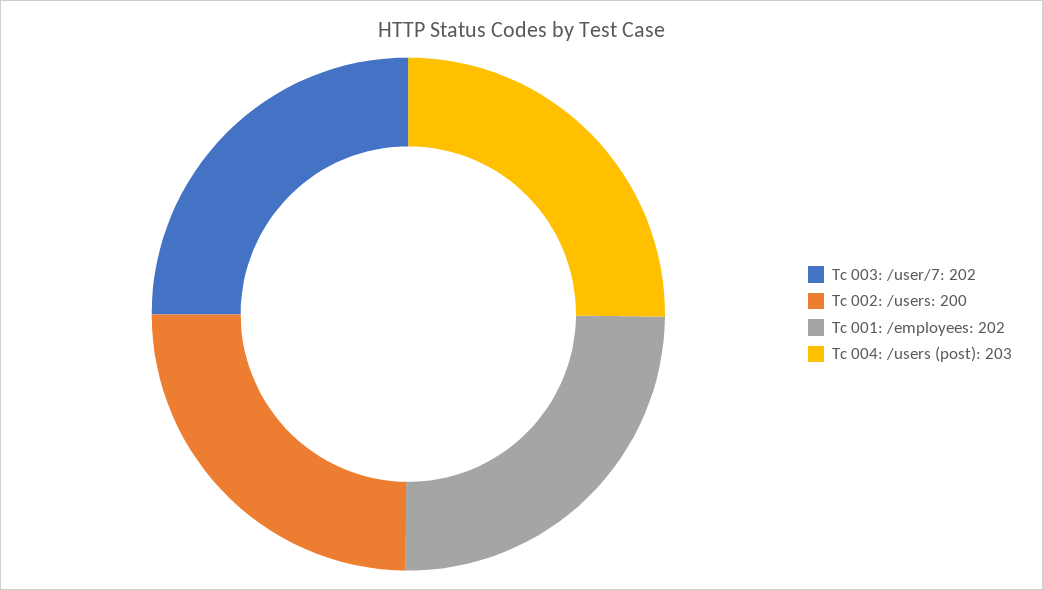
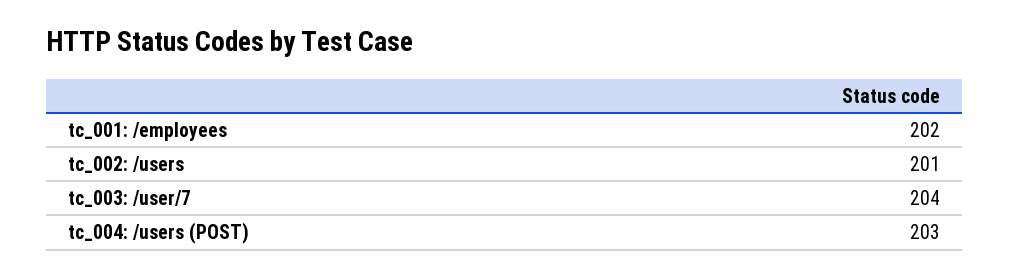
Tc 003: /user/7: 202 -> 204
Tc 002: /users: 200 -> 201

